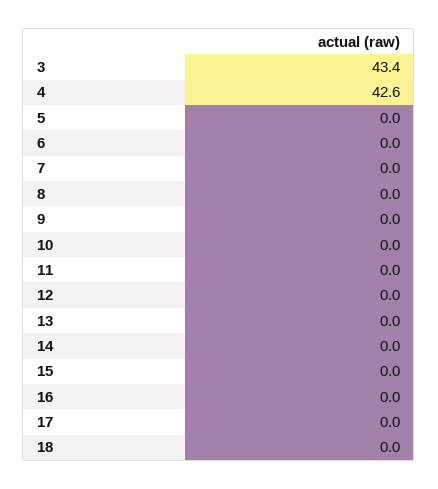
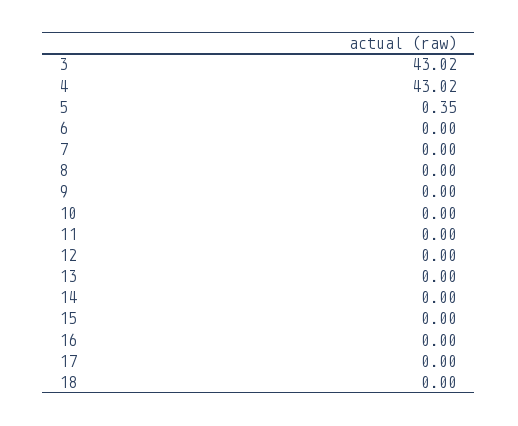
3: 43.4 -> 43.02
4: 42.6 -> 43.02
5: 0 -> 0.35

